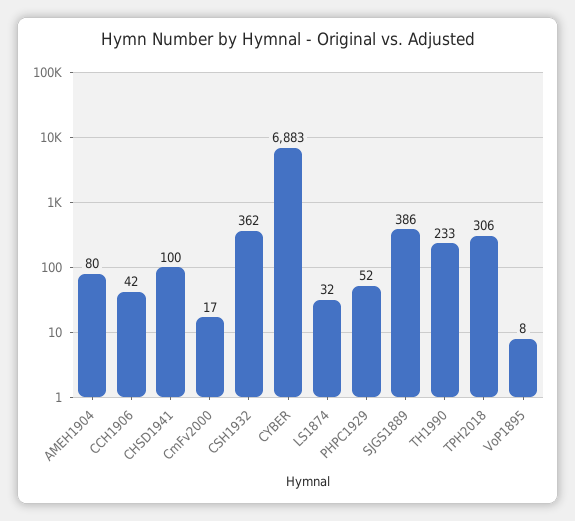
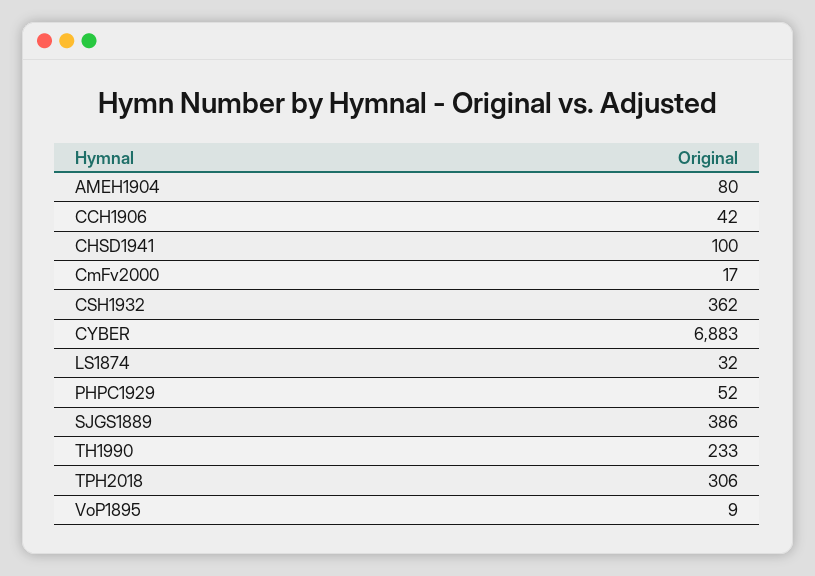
VoP1895: 8 -> 9

